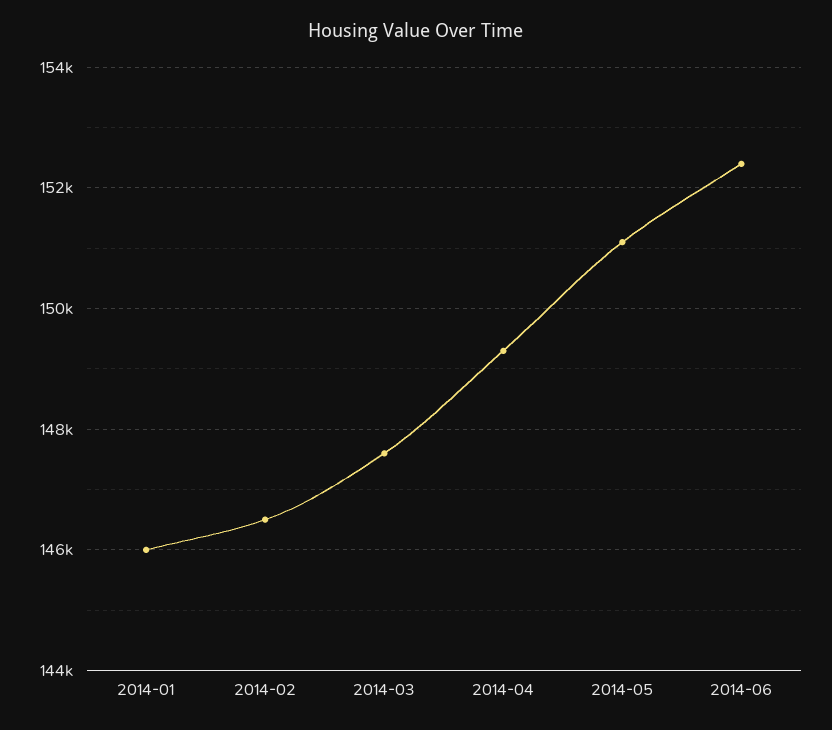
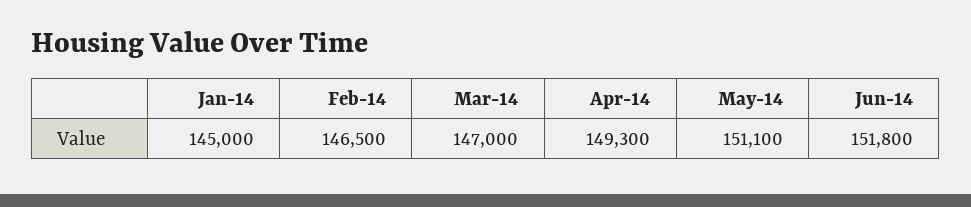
2014-01: 146000 -> 145000
2014-03: 147600 -> 147000
2014-06: 152400 -> 151800

